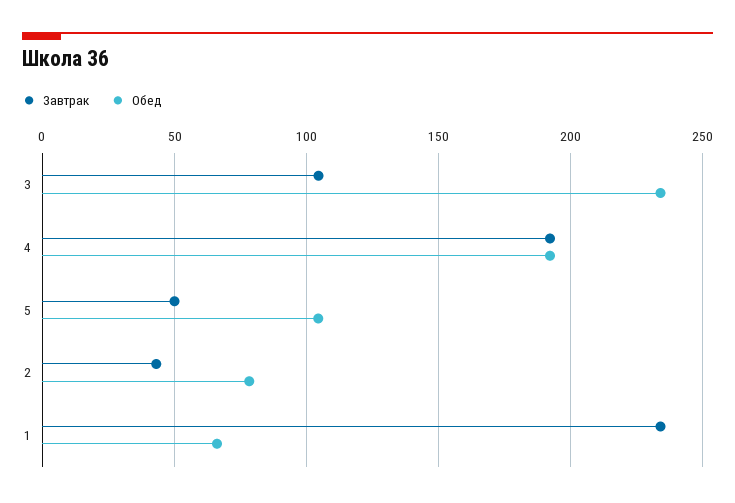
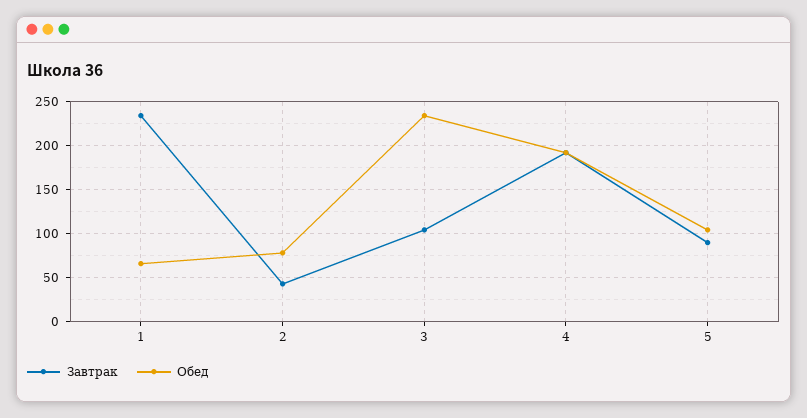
Завтрак, 5: 50 -> 90

